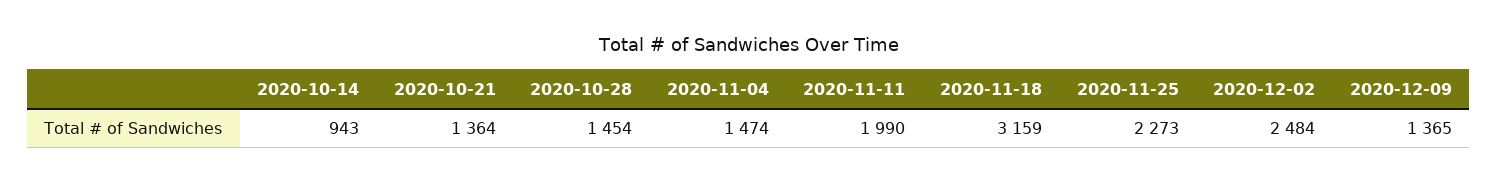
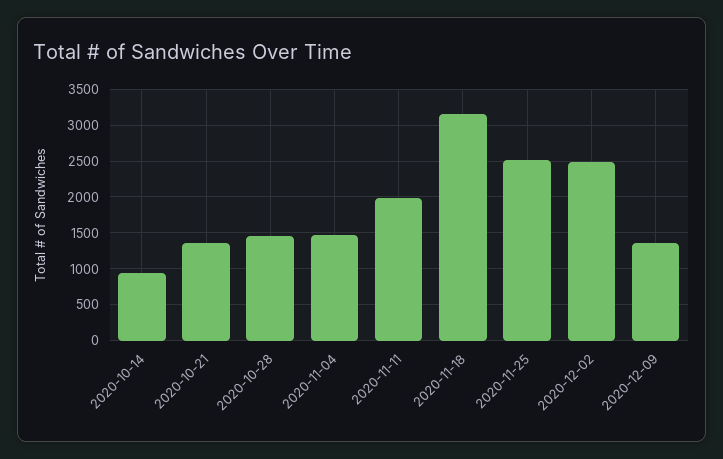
2020-11-25: 2273 -> 2500

